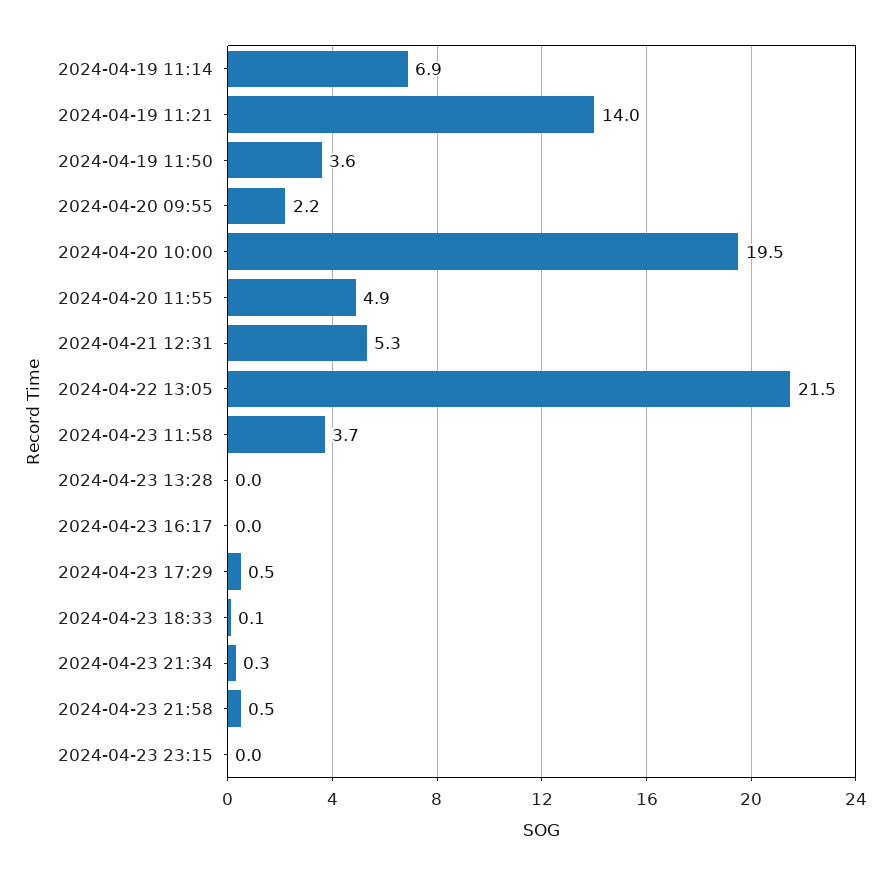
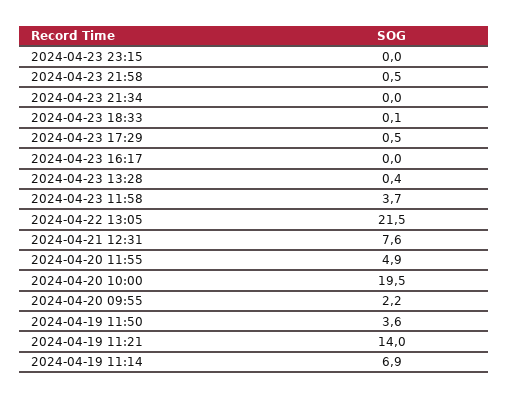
2024-04-21 12:31: 5.3 -> 7.6
2024-04-23 13:28: 0 -> 0.4
2024-04-23 21:34: 0.3 -> 0

